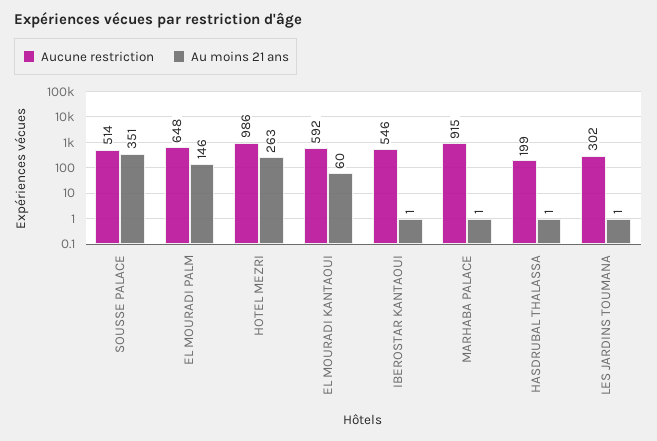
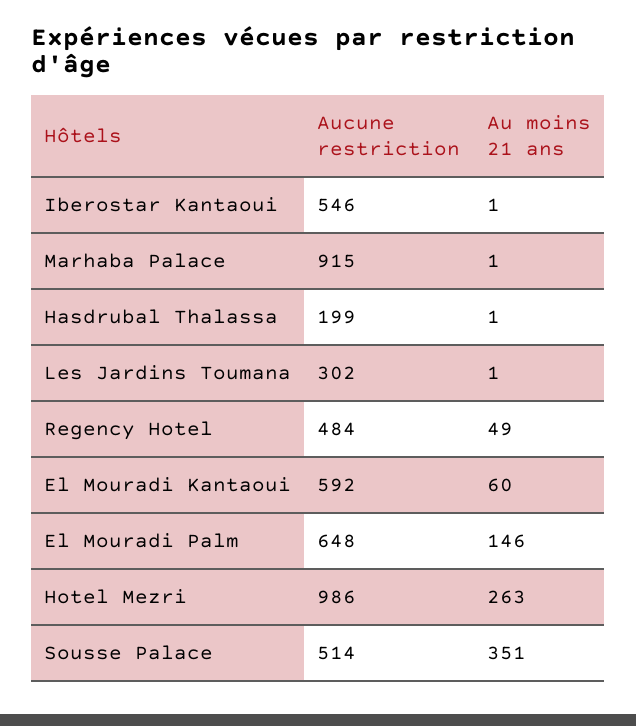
Aucune restriction, Regency Hotel: none -> 484
Au moins 21 ans, Regency Hotel: none -> 49

